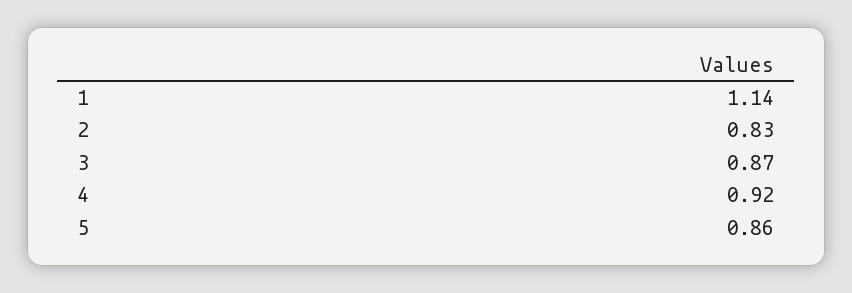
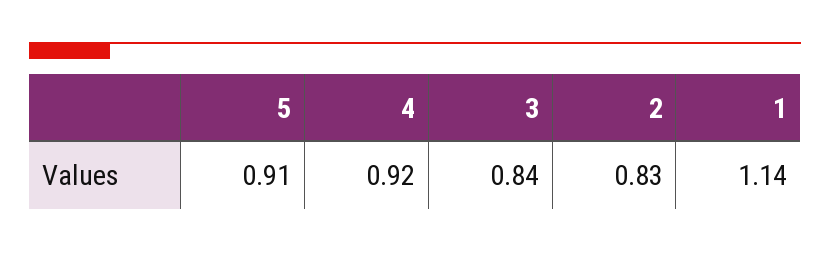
3: 0.87 -> 0.84
5: 0.86 -> 0.91

